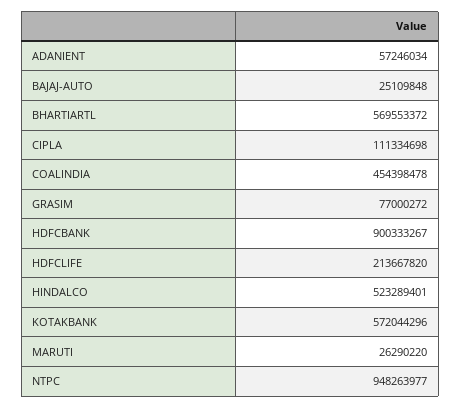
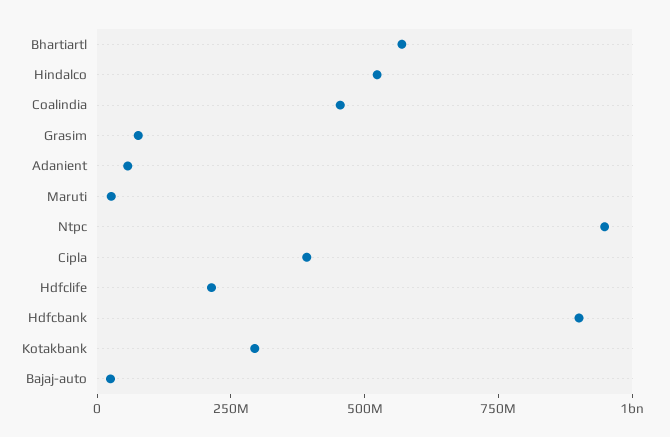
CIPLA: 111334698 -> 400000000
KOTAKBANK: 572044296 -> 300000000

